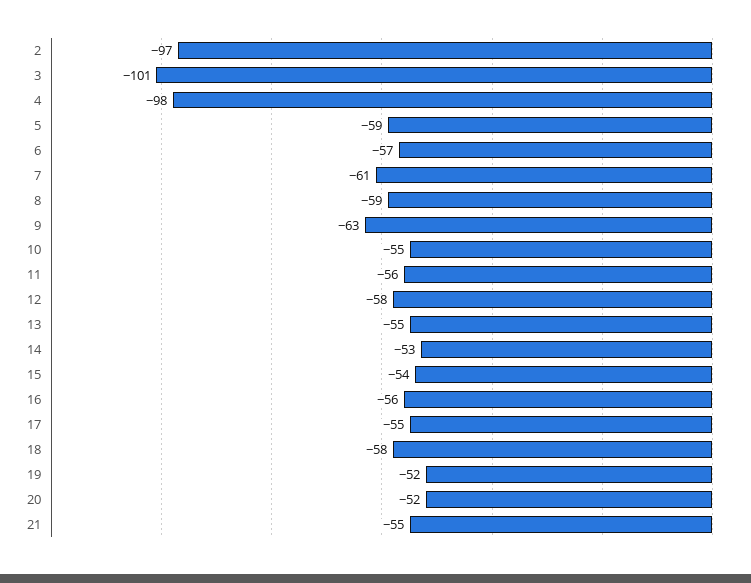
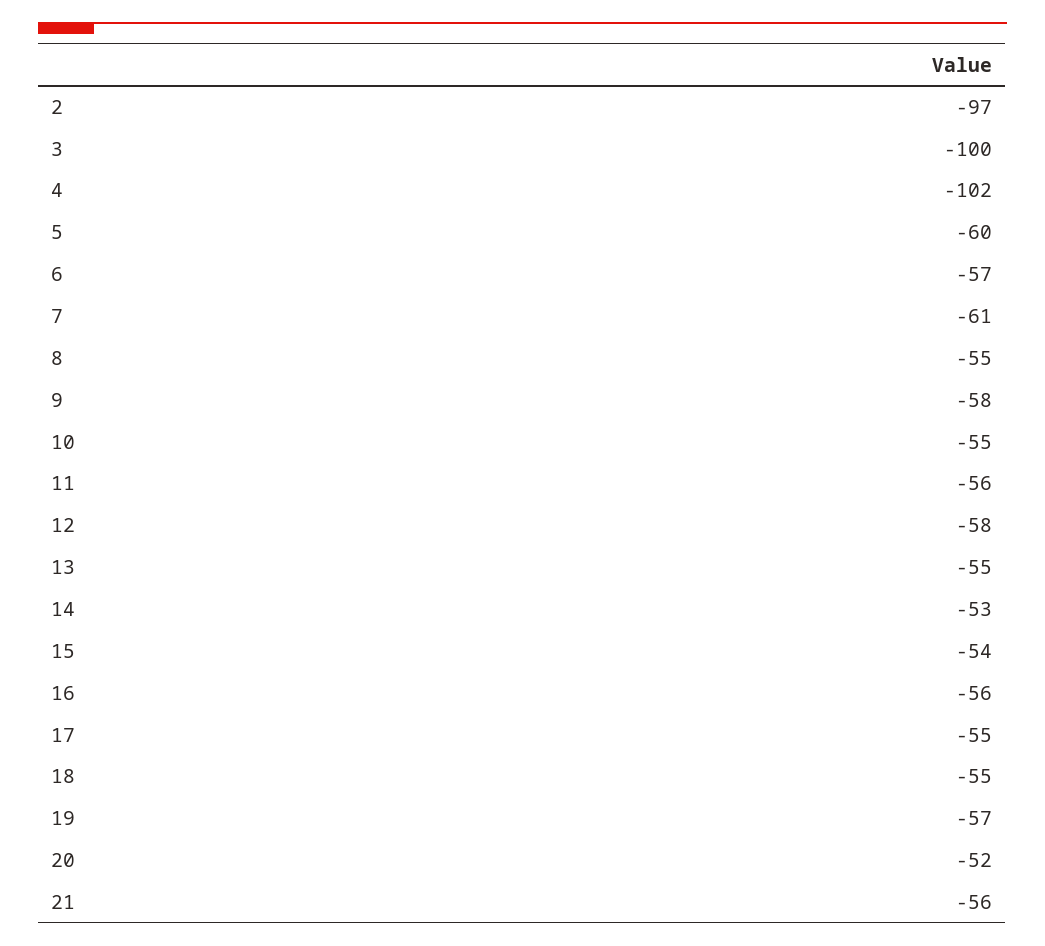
3: -101 -> -100
4: -98 -> -102
5: -59 -> -60
8: -59 -> -55
9: -63 -> -58
18: -58 -> -55
19: -52 -> -57
21: -55 -> -56

